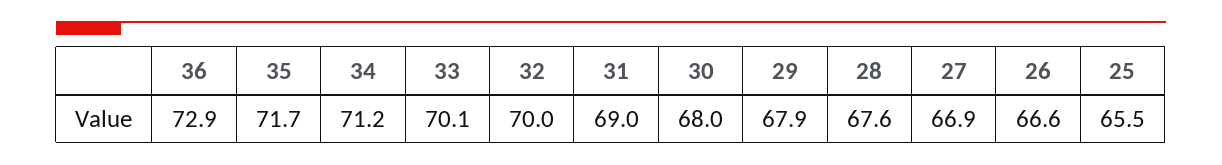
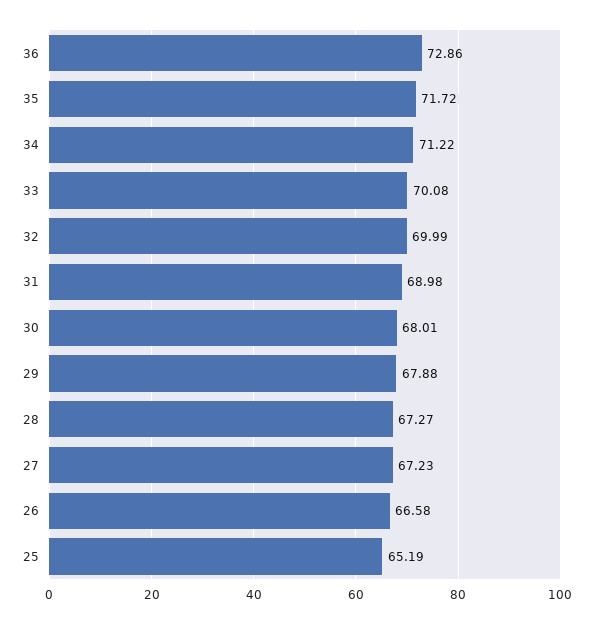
28: 67.6 -> 67.27
27: 66.9 -> 67.23
25: 65.5 -> 65.19

